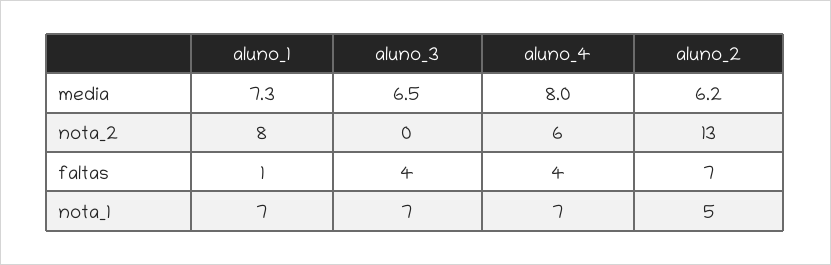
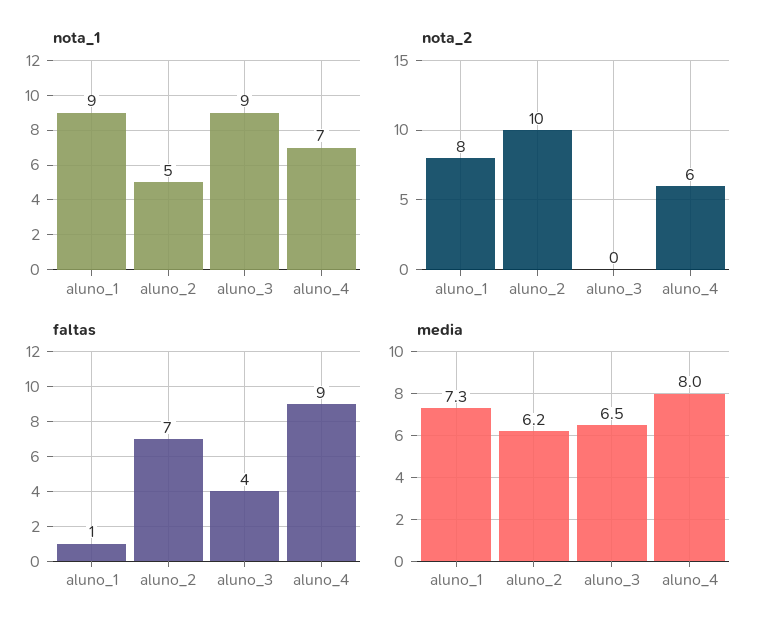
nota_2, aluno_2: 13 -> 10
faltas, aluno_4: 4 -> 9
nota_1, aluno_1: 7 -> 9
nota_1, aluno_3: 7 -> 9

